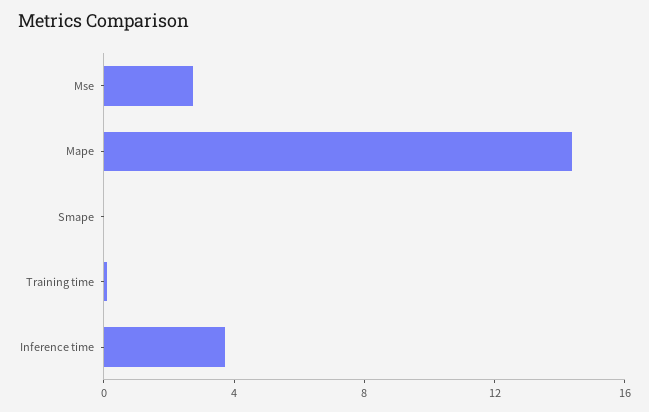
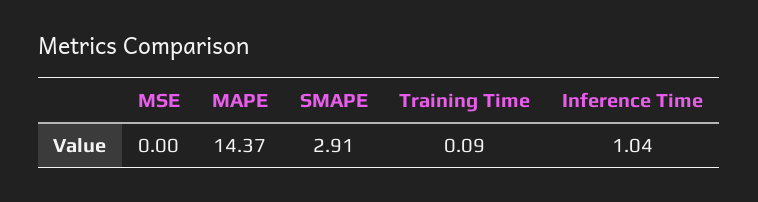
Mse: 3 -> 0
Smape: 0 -> 2.91
Inference time: 4 -> 1.04

